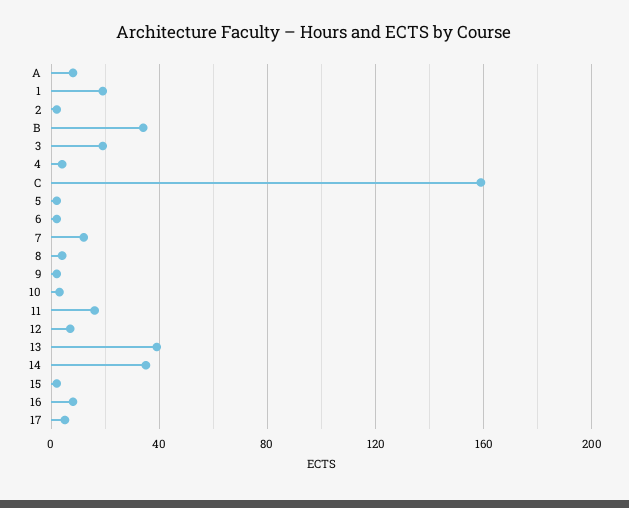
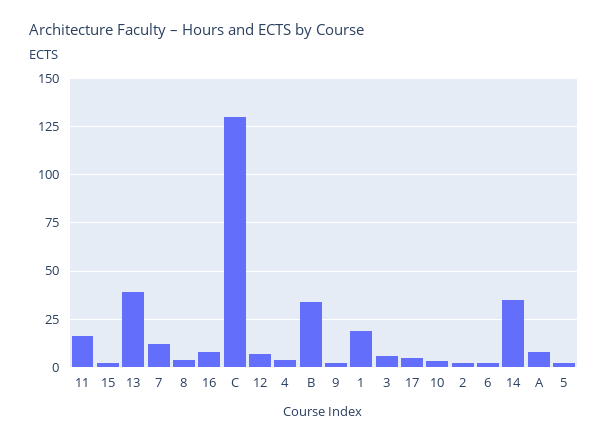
3: 20 -> 5
C: 160 -> 130

